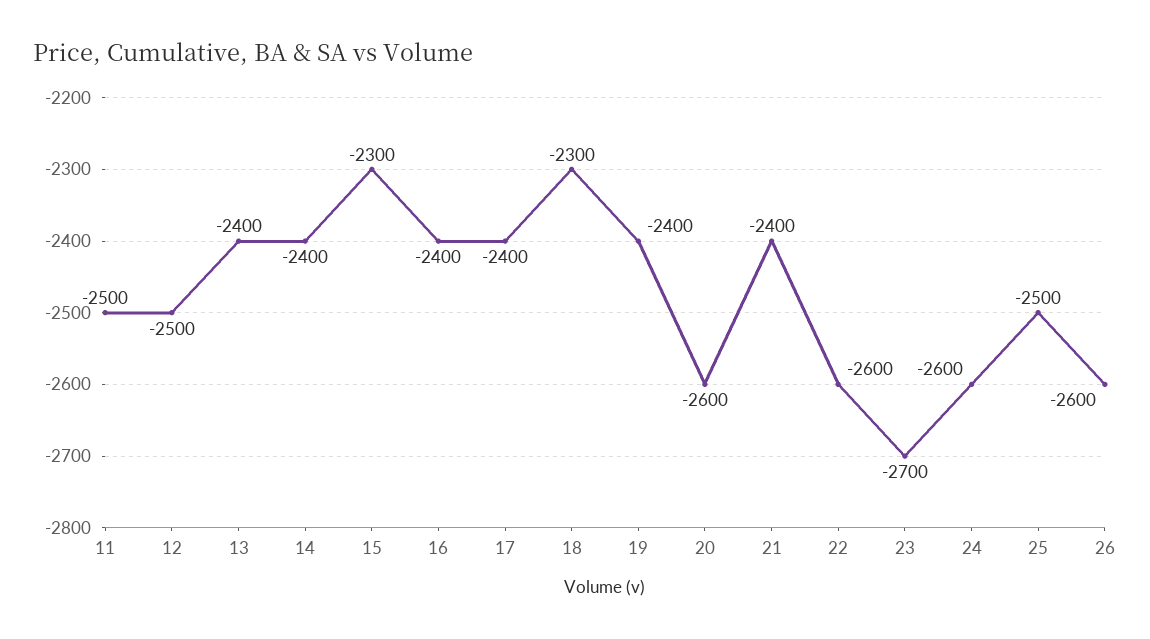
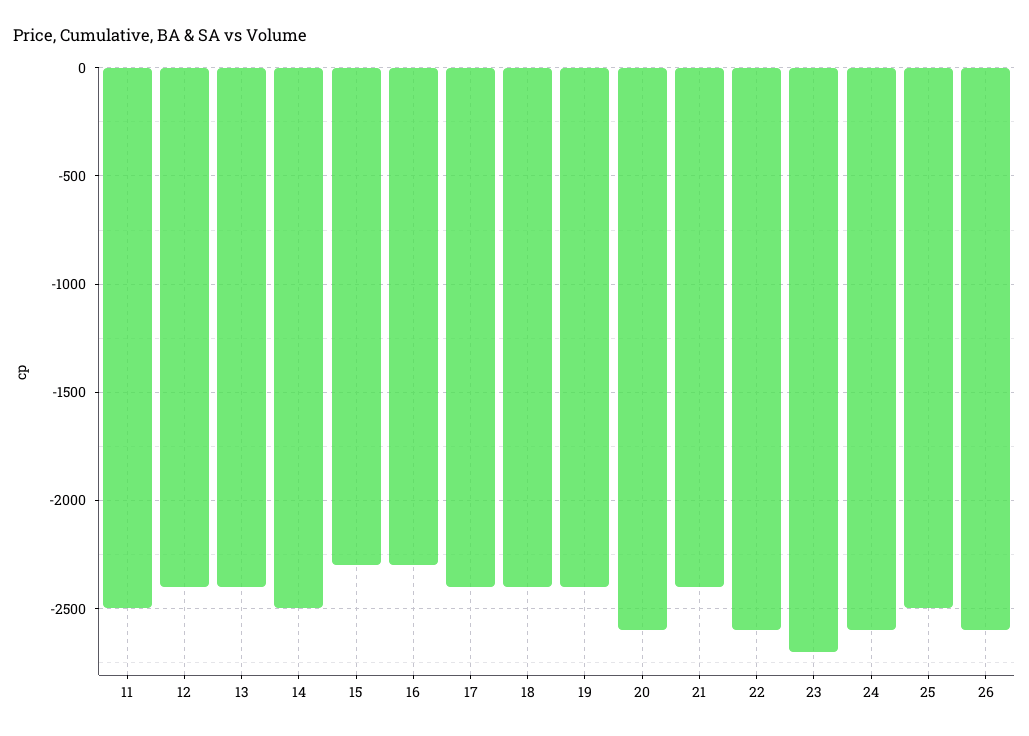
12: -2500 -> -2400
14: -2400 -> -2500
16: -2400 -> -2300
18: -2300 -> -2400

